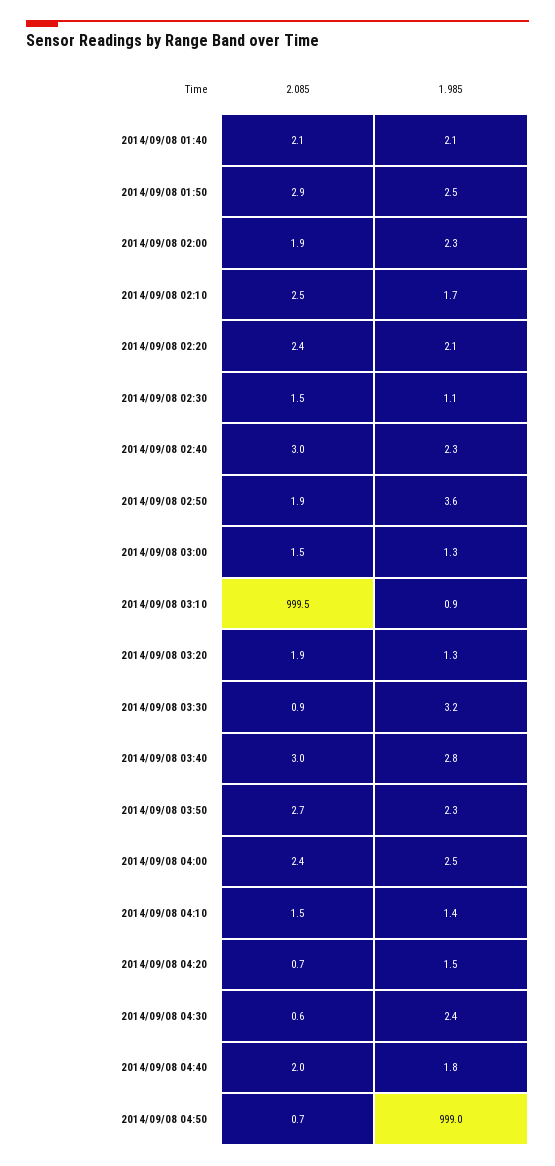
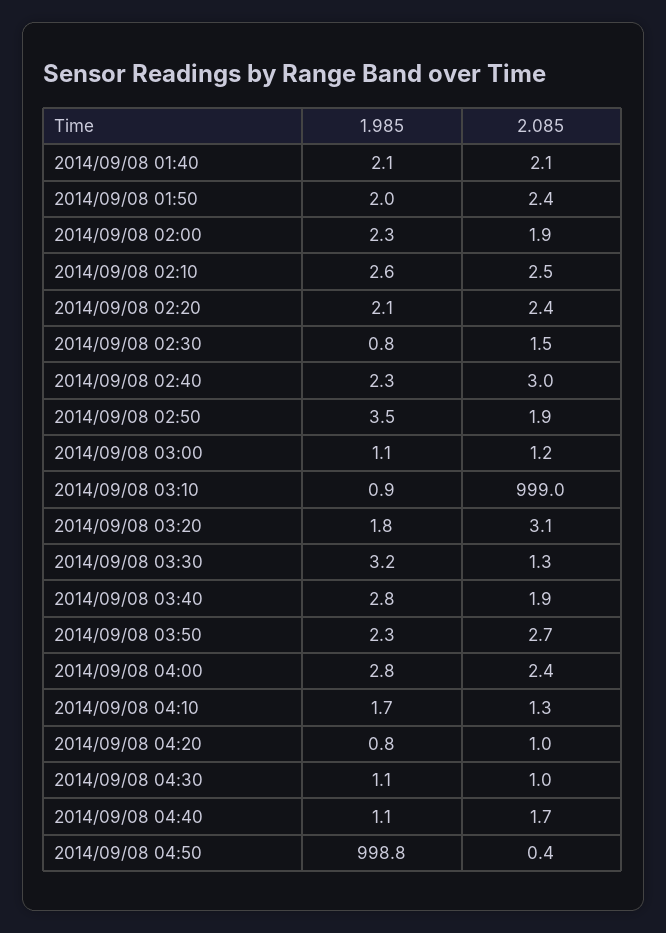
2.085, 2014/09/08 01:50: 2.9 -> 2.4
1.985, 2014/09/08 01:50: 2.5 -> 2
1.985, 2014/09/08 02:10: 1.7 -> 2.6
1.985, 2014/09/08 02:30: 1.1 -> 0.8
1.985, 2014/09/08 02:50: 3.6 -> 3.5
2.085, 2014/09/08 03:00: 1.5 -> 1.2
1.985, 2014/09/08 03:00: 1.3 -> 1.1
2.085, 2014/09/08 03:10: 999.5 -> 999
2.085, 2014/09/08 03:20: 1.9 -> 3.1
1.985, 2014/09/08 03:20: 1.3 -> 1.8
2.085, 2014/09/08 03:30: 0.9 -> 1.3
2.085, 2014/09/08 03:40: 3 -> 1.9
1.985, 2014/09/08 04:00: 2.5 -> 2.8
2.085, 2014/09/08 04:10: 1.5 -> 1.3
1.985, 2014/09/08 04:10: 1.4 -> 1.7
2.085, 2014/09/08 04:20: 0.7 -> 1
1.985, 2014/09/08 04:20: 1.5 -> 0.8
2.085, 2014/09/08 04:30: 0.6 -> 1
1.985, 2014/09/08 04:30: 2.4 -> 1.1
2.085, 2014/09/08 04:40: 2 -> 1.7
1.985, 2014/09/08 04:40: 1.8 -> 1.1
2.085, 2014/09/08 04:50: 0.7 -> 0.4
1.985, 2014/09/08 04:50: 999 -> 998.8

